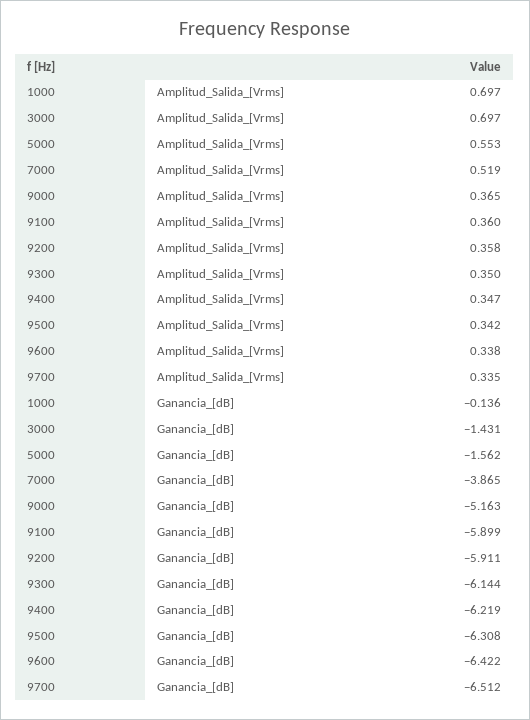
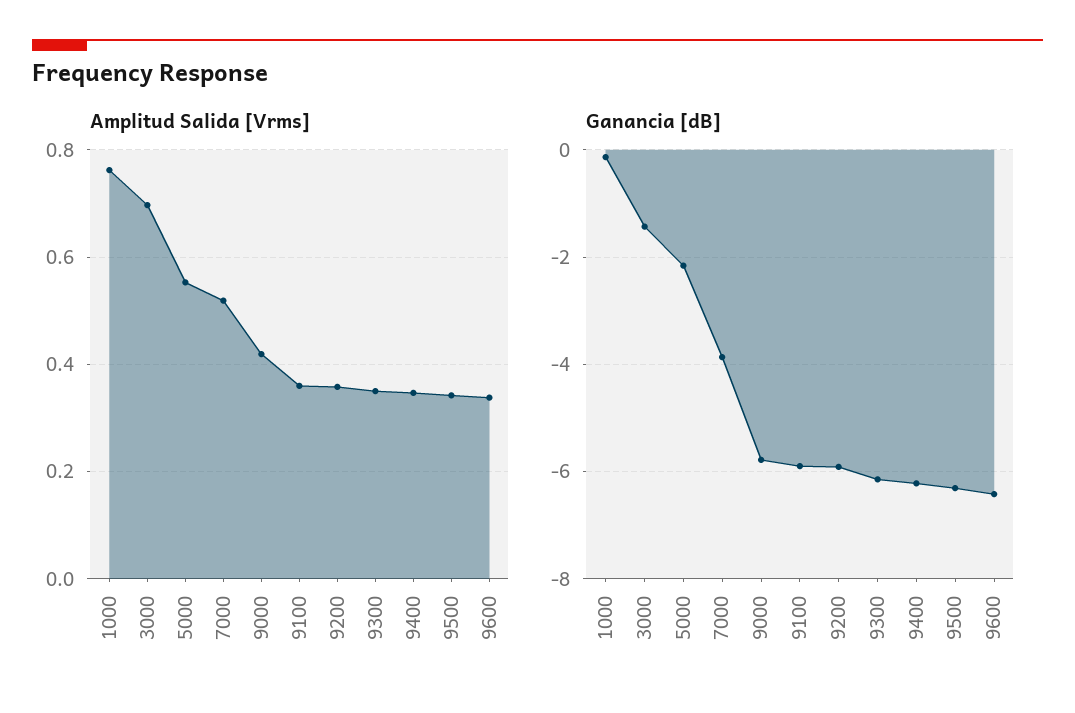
Amplitud_Salida_[Vrms], 1000: 0.697 -> 0.76
Amplitud_Salida_[Vrms], 9000: 0.365 -> 0.42
Amplitud_Salida_[Vrms], 9700: 0.335 -> none
Ganancia_[dB], 5000: -1.562 -> -2.2
Ganancia_[dB], 9000: -5.163 -> -5.8
Ganancia_[dB], 9700: -6.512 -> none

